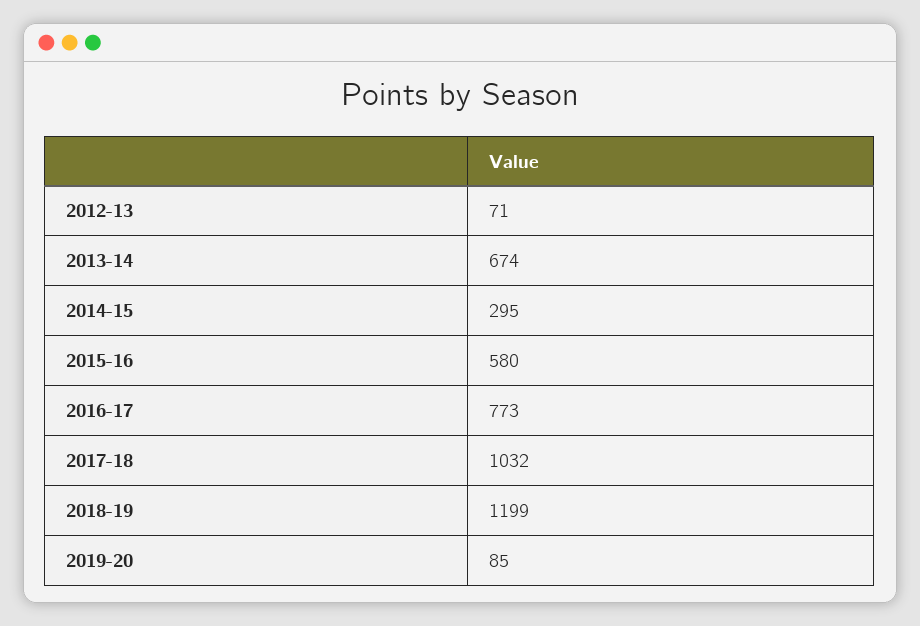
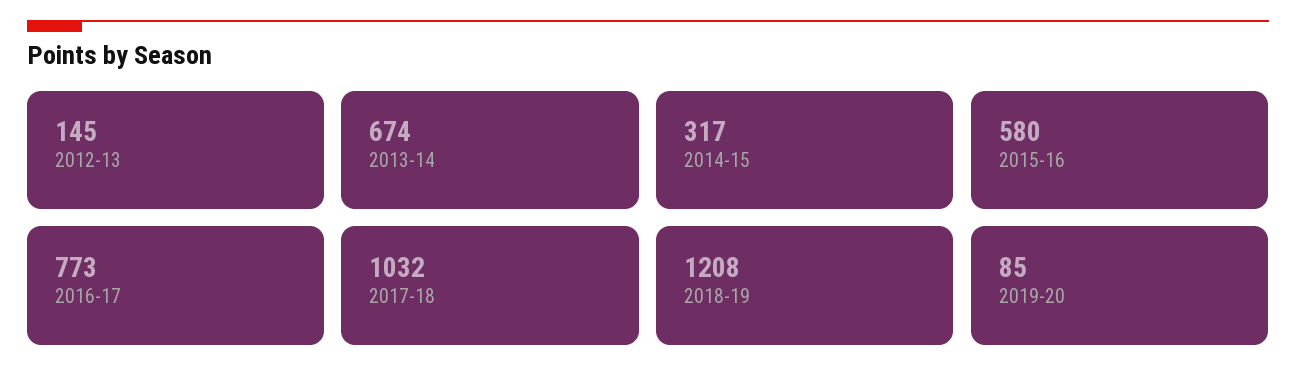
2012-13: 71 -> 145
2014-15: 295 -> 317
2018-19: 1199 -> 1208

